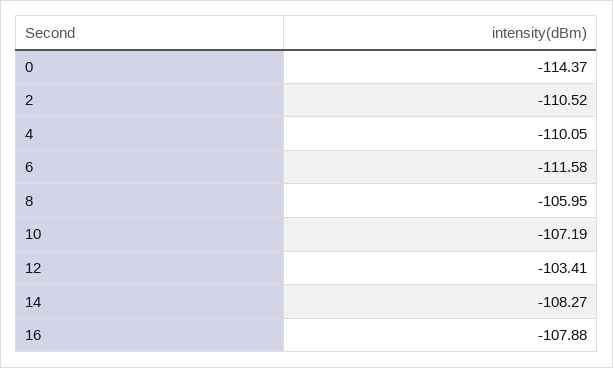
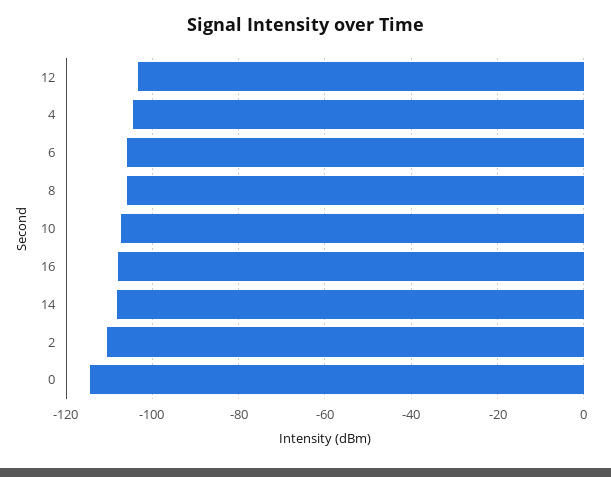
4: -110.05 -> -104
6: -111.58 -> -106

